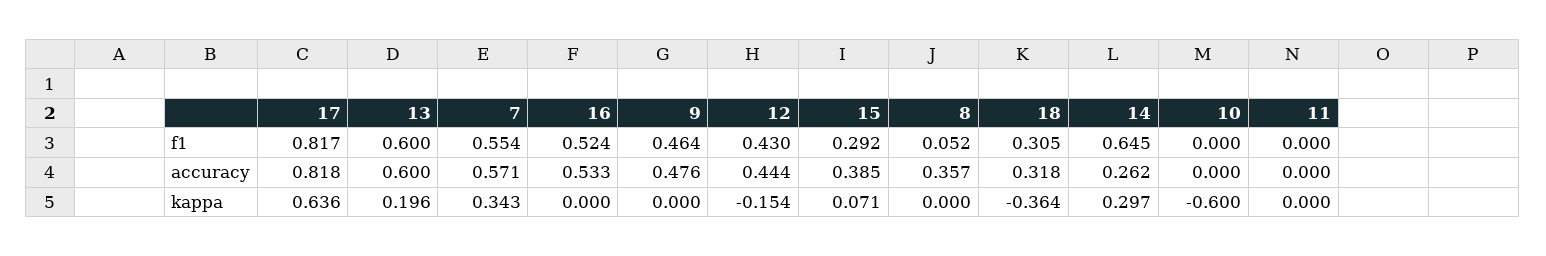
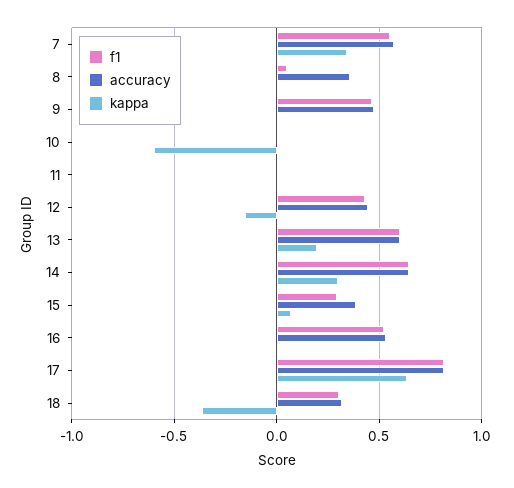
accuracy, 14: 0.262 -> 0.65

